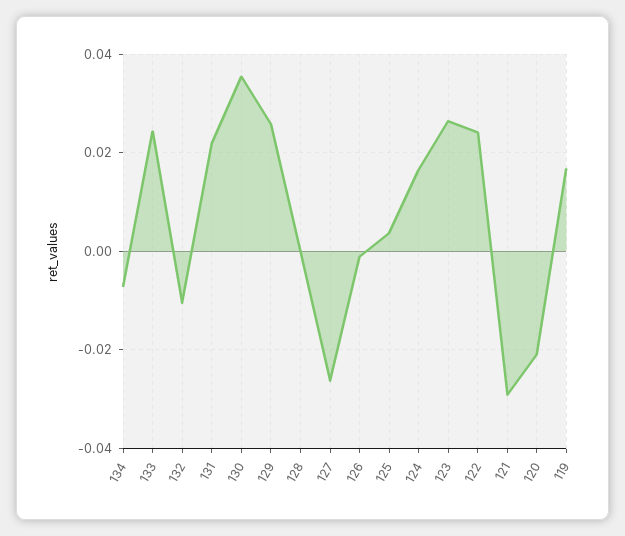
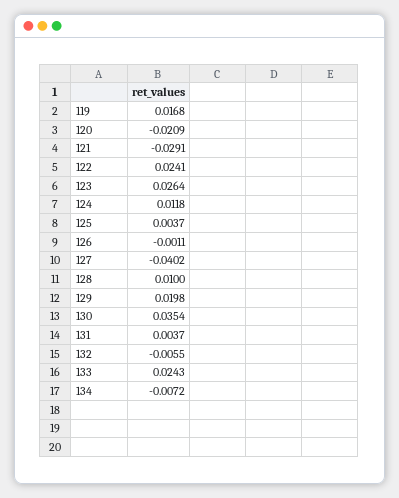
132: -0.01 -> -0.0055
131: 0.022 -> 0.0037
129: 0.026 -> 0.0198
128: 0 -> 0.01
127: -0.026 -> -0.0402
124: 0.016 -> 0.0118

